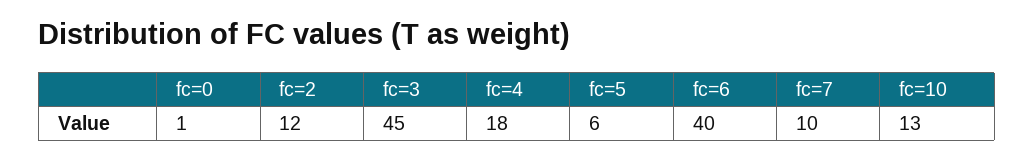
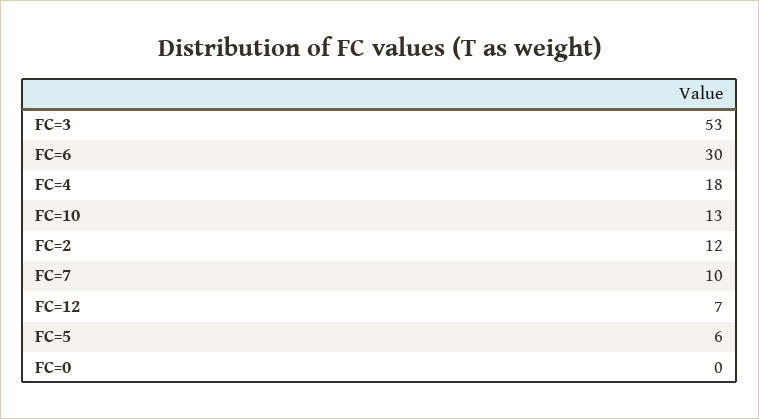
fc=0: 1 -> 0
fc=3: 45 -> 53
fc=6: 40 -> 30
FC=12: none -> 7

